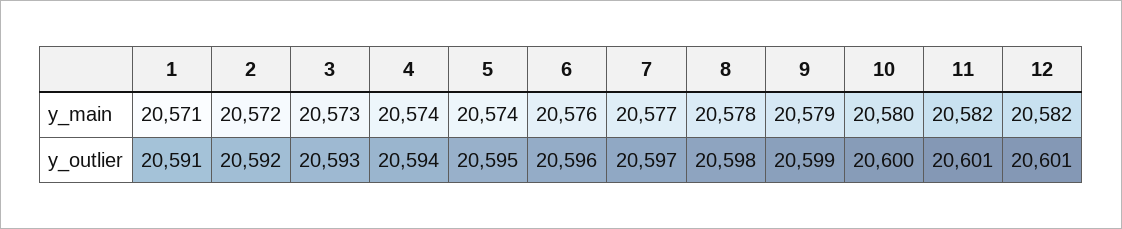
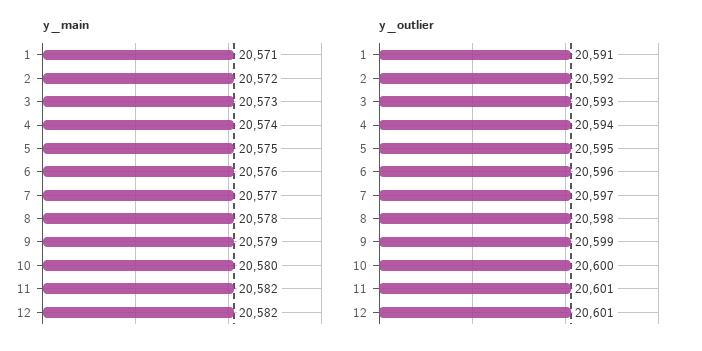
y_main, 5: 20574 -> 20575

